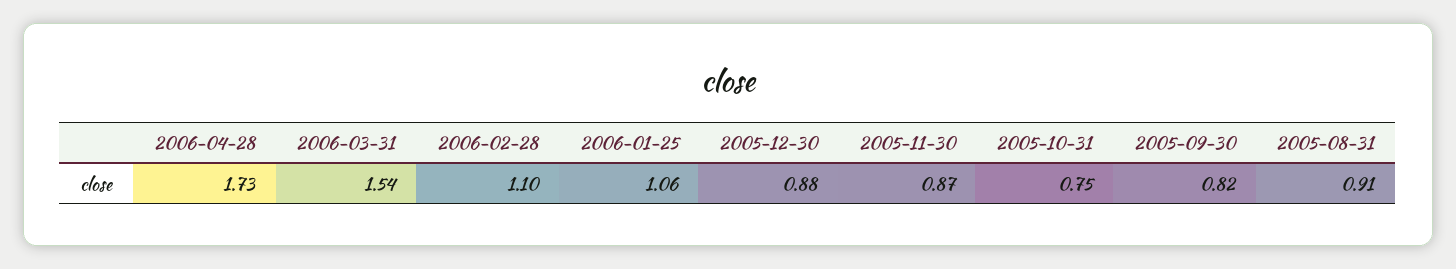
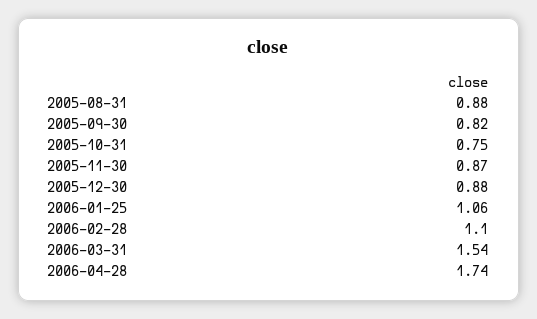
2006-04-28: 1.73 -> 1.74
2005-08-31: 0.91 -> 0.88

